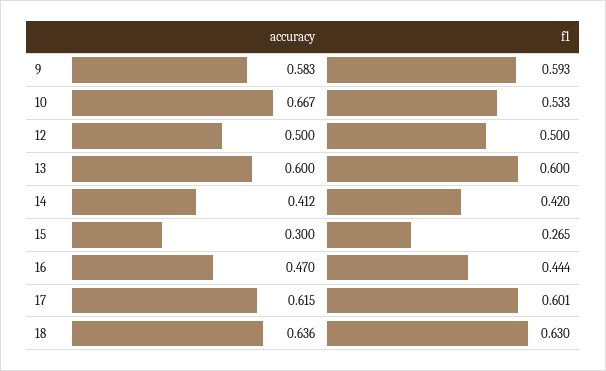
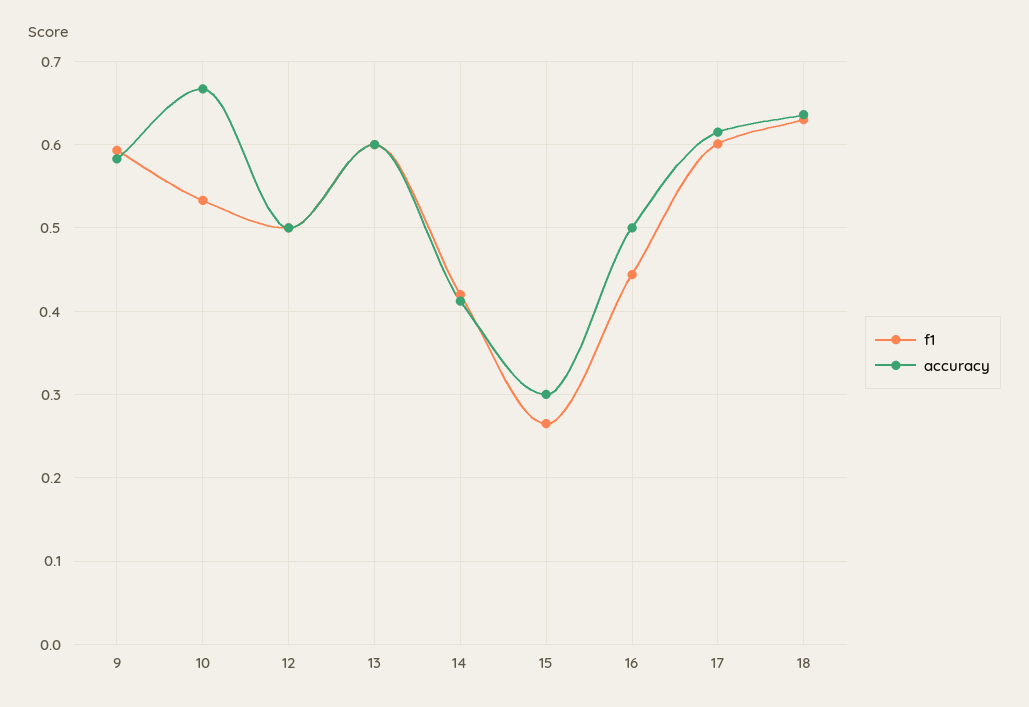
accuracy, 16: 0.47 -> 0.5

